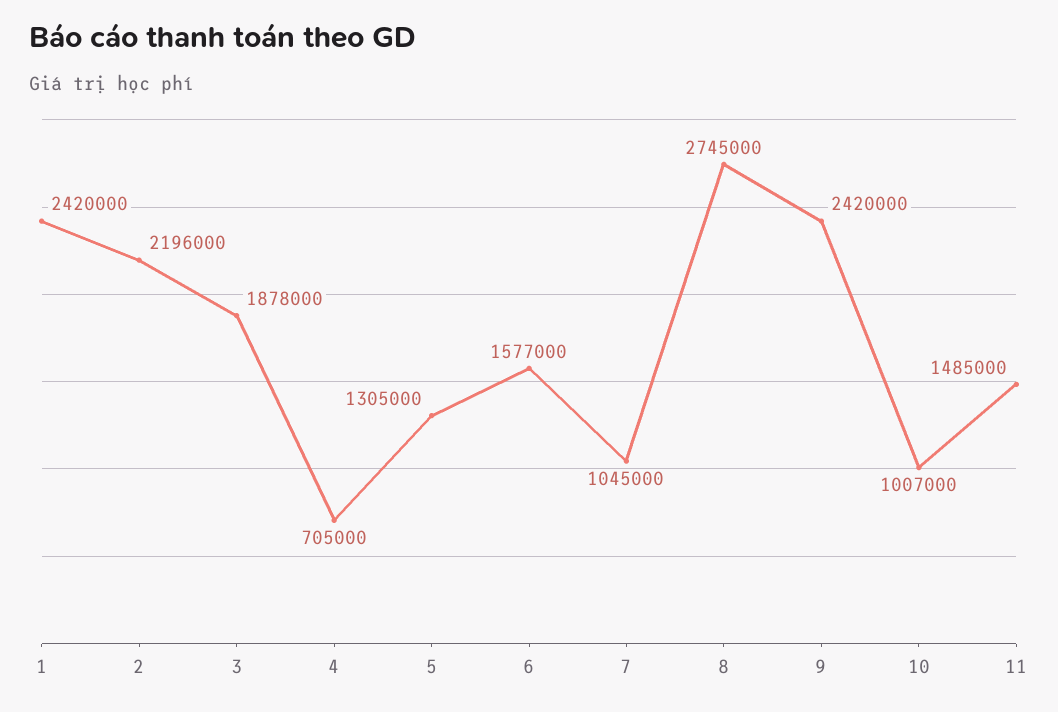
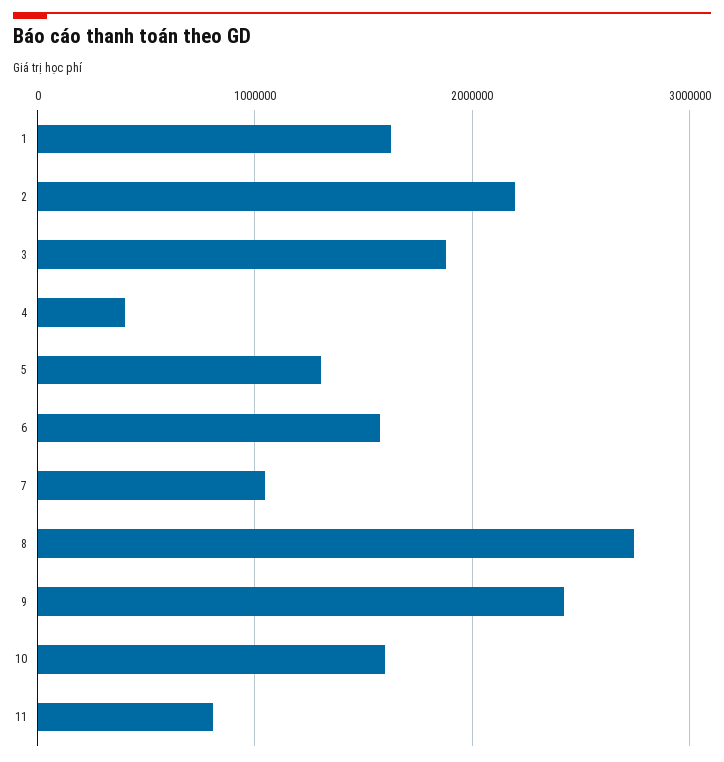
1: 2420000 -> 1600000
4: 705000 -> 400000
10: 1007000 -> 1600000
11: 1485000 -> 800000

